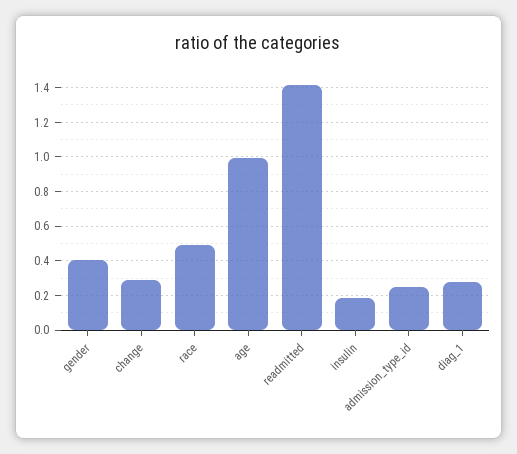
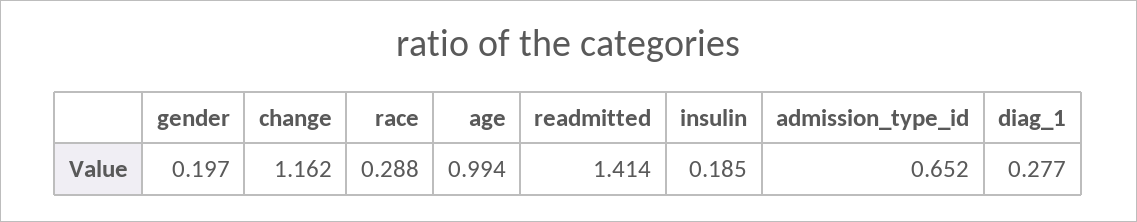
gender: 0.4 -> 0.197
change: 0.3 -> 1.162
race: 0.5 -> 0.288
admission_type_id: 0.25 -> 0.652

